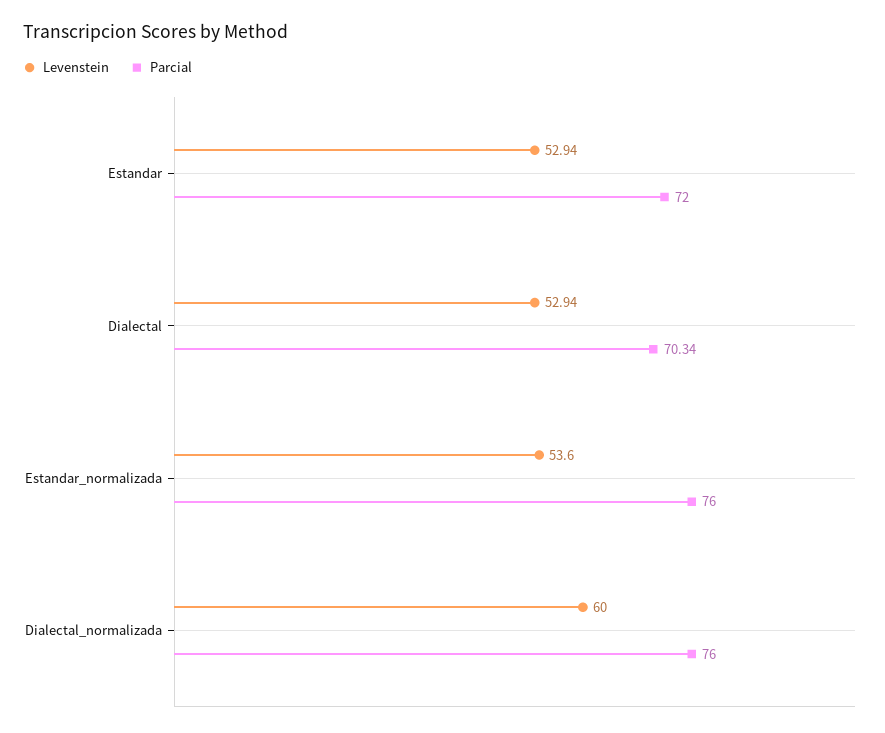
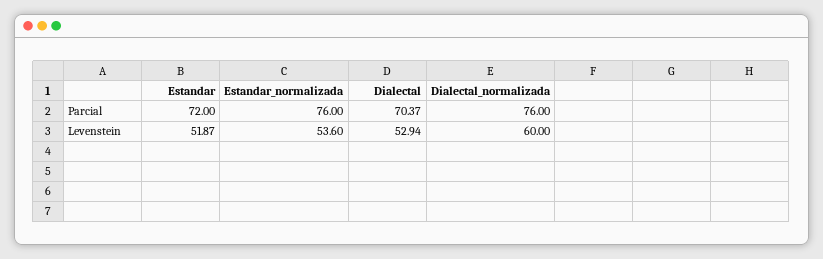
Levenstein, Estandar: 52.94 -> 51.87
Parcial, Dialectal: 70.34 -> 70.37

